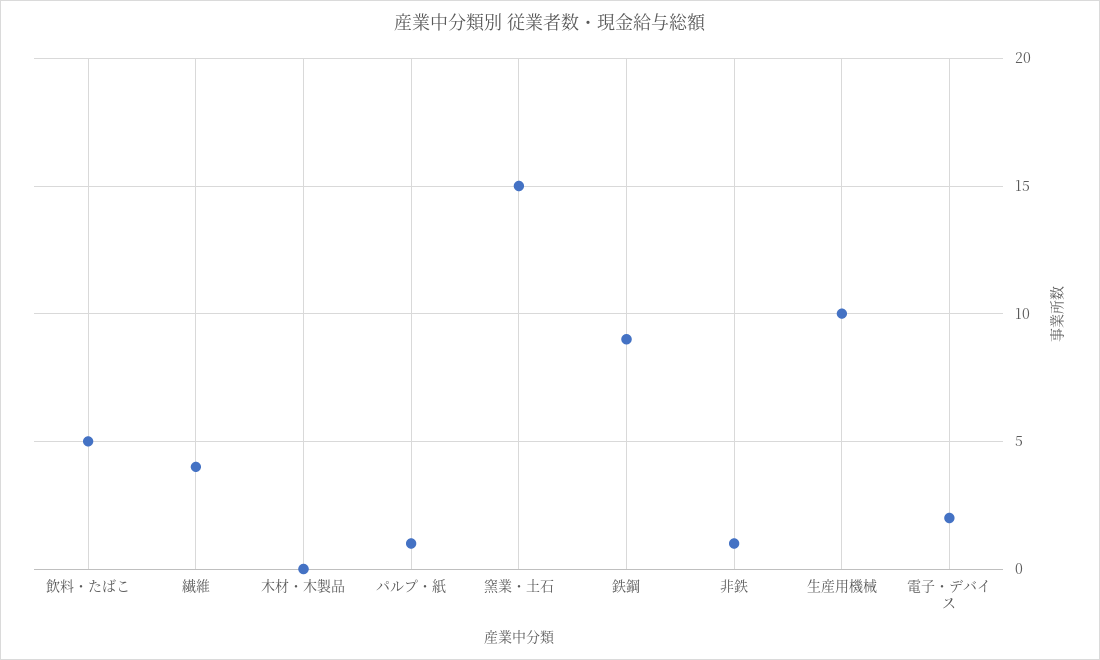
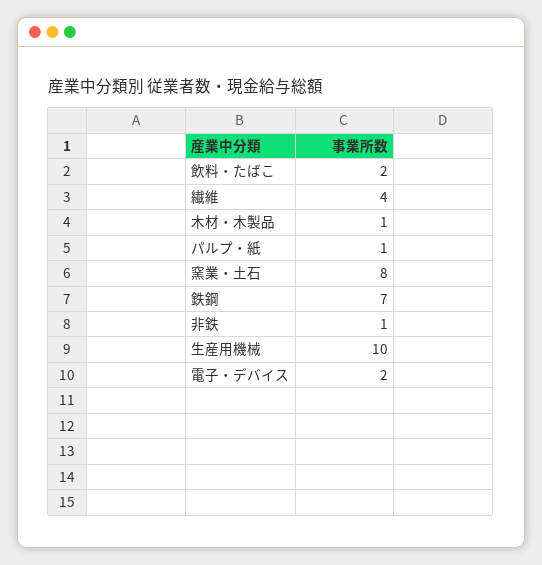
飲料・たばこ: 5 -> 2
木材・木製品: 0 -> 1
窯業・土石: 15 -> 8
鉄鋼: 9 -> 7

